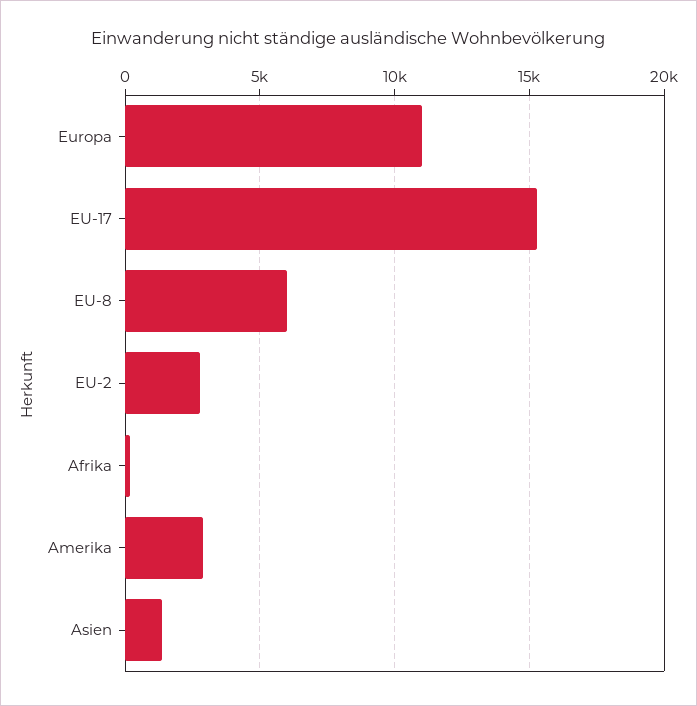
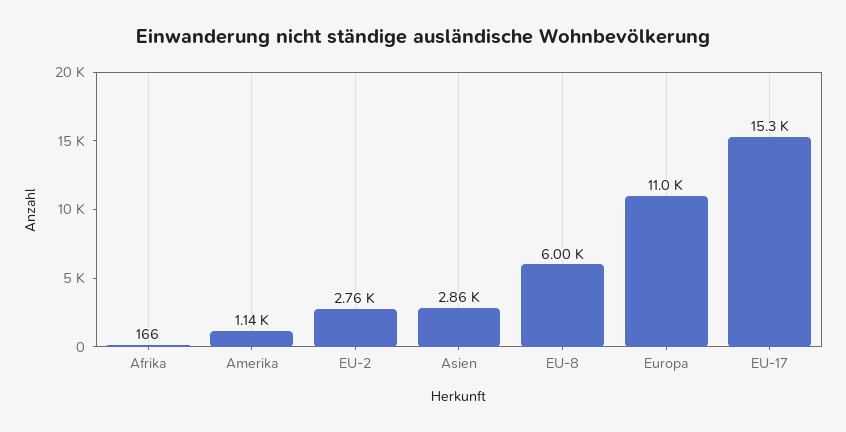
Amerika: 3000 -> 1140
Asien: 1500 -> 2860

